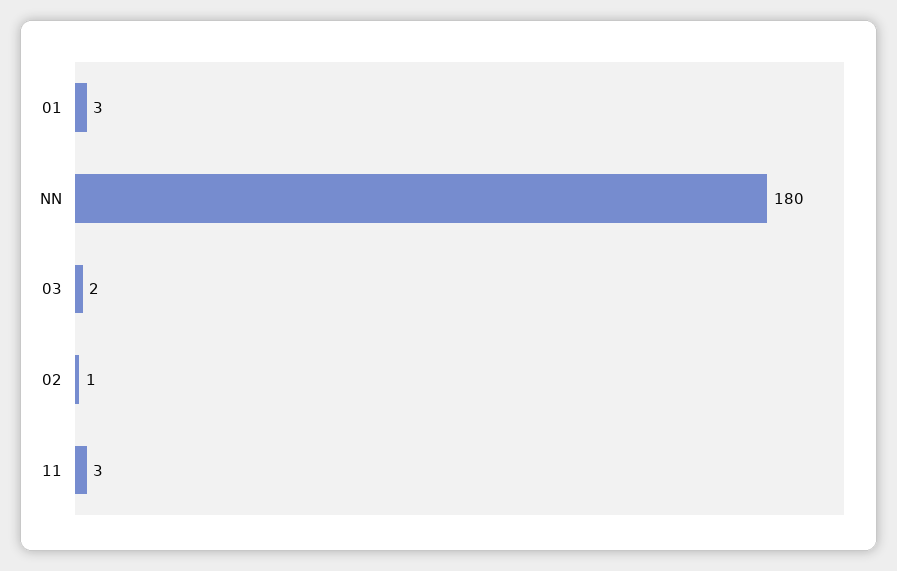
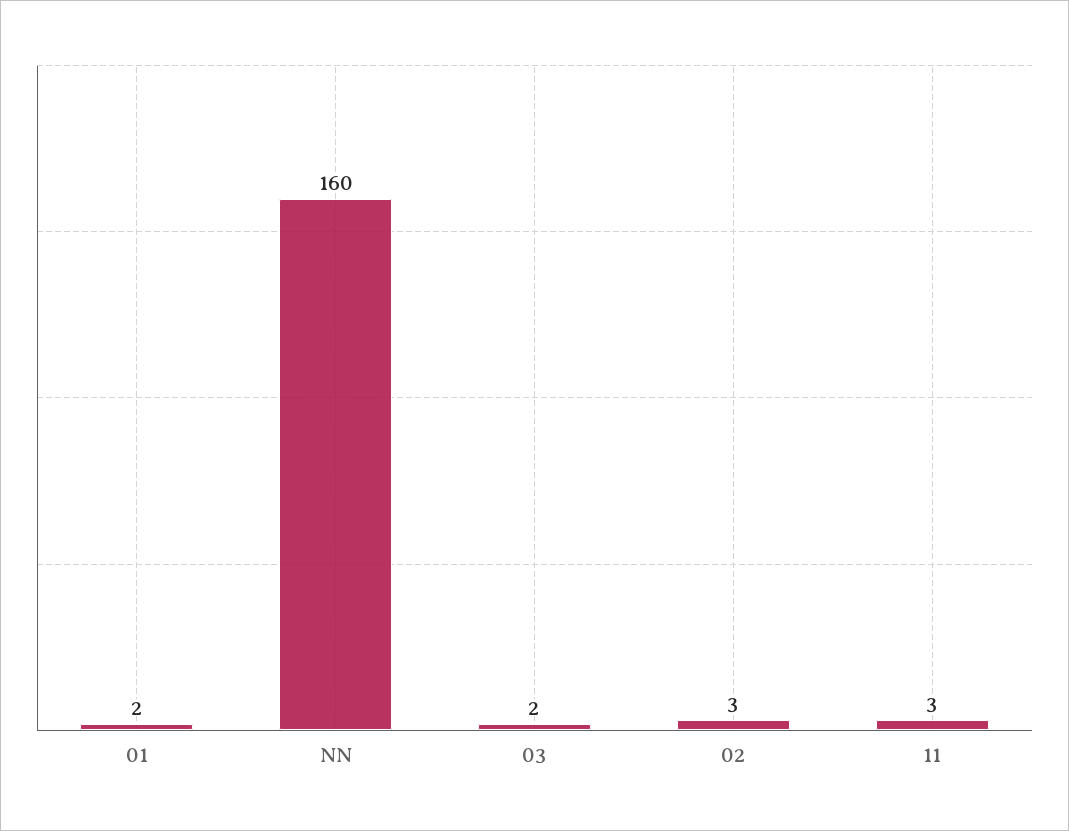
01: 3 -> 2
NN: 180 -> 160
02: 1 -> 3

